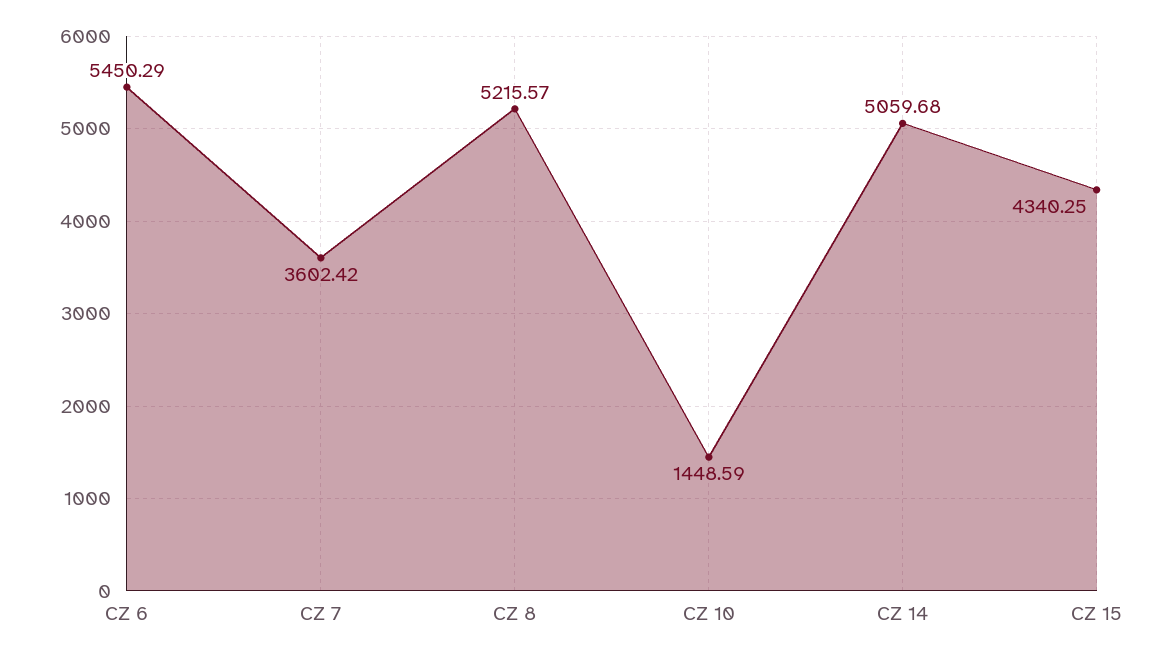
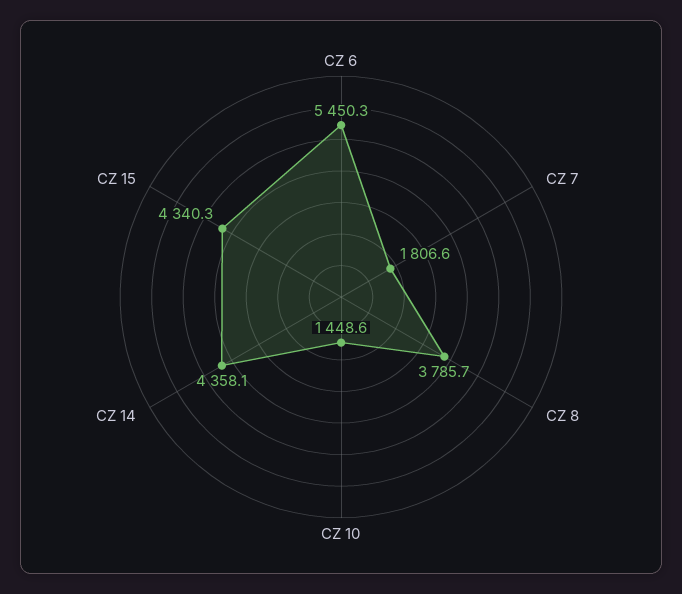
CZ 7: 3602.42 -> 1806.6
CZ 8: 5215.57 -> 3785.7
CZ 14: 5059.68 -> 4358.1

